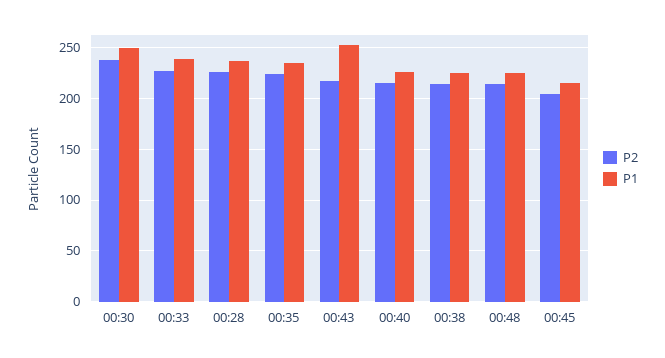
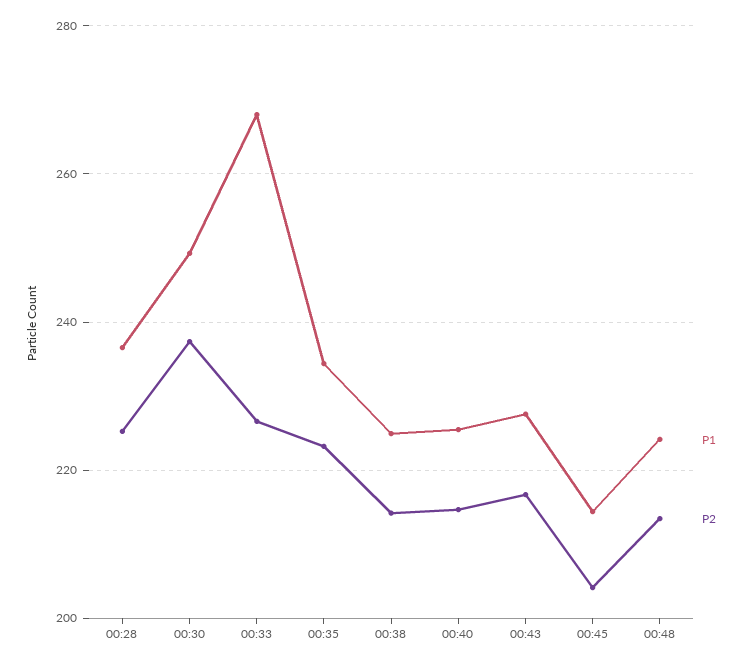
P1, 00:33: 240 -> 268
P1, 00:43: 250 -> 228

